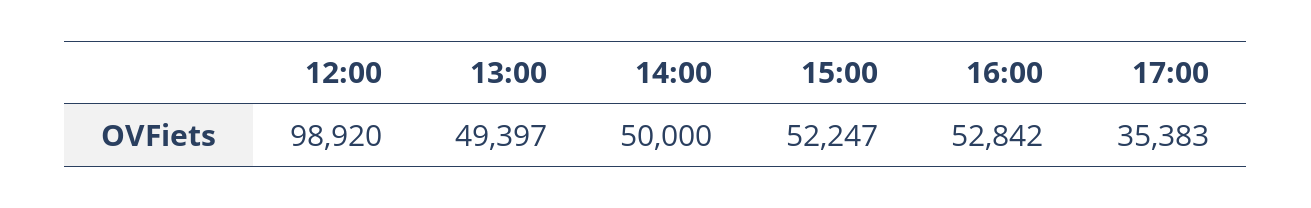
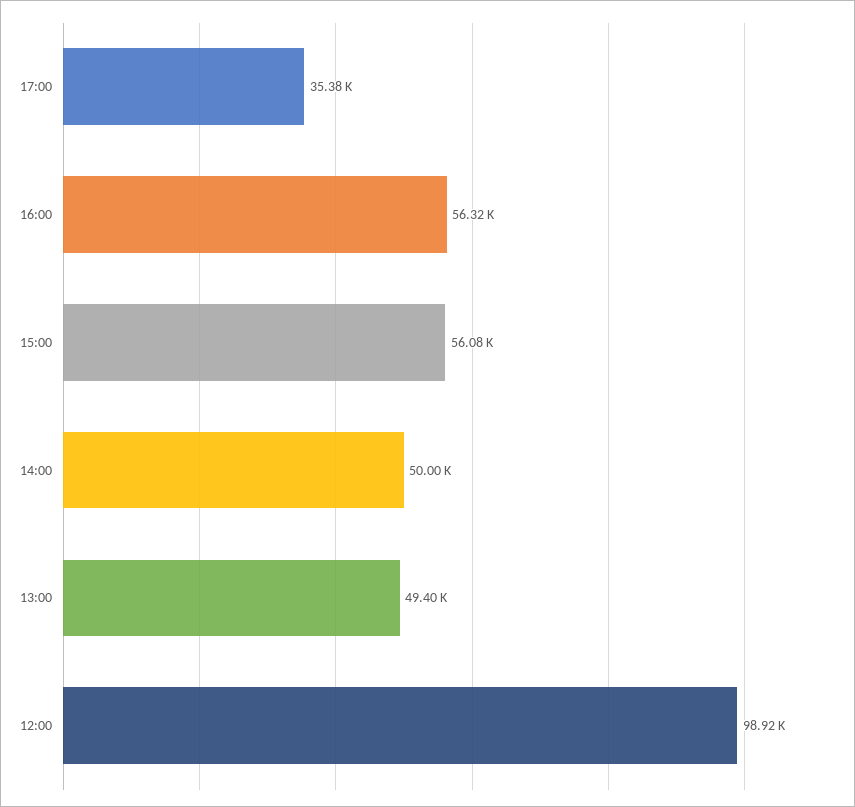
15:00: 52247 -> 56080
16:00: 52842 -> 56320

